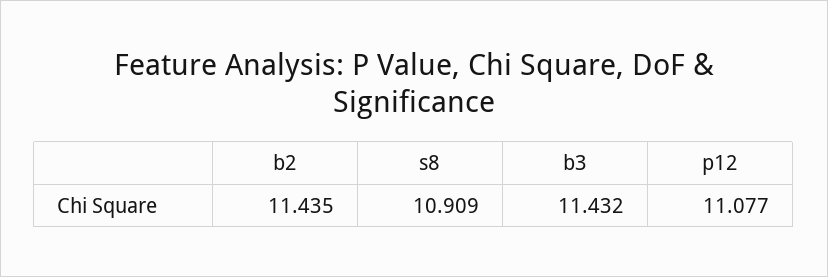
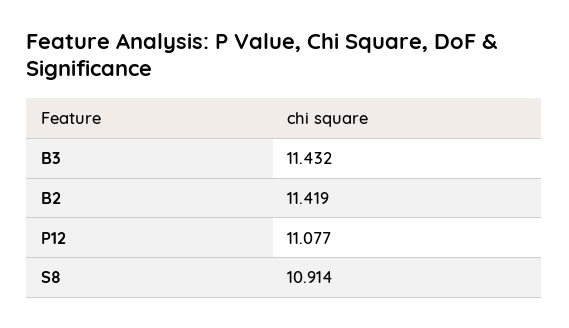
b2: 11.435 -> 11.419
s8: 10.909 -> 10.914

